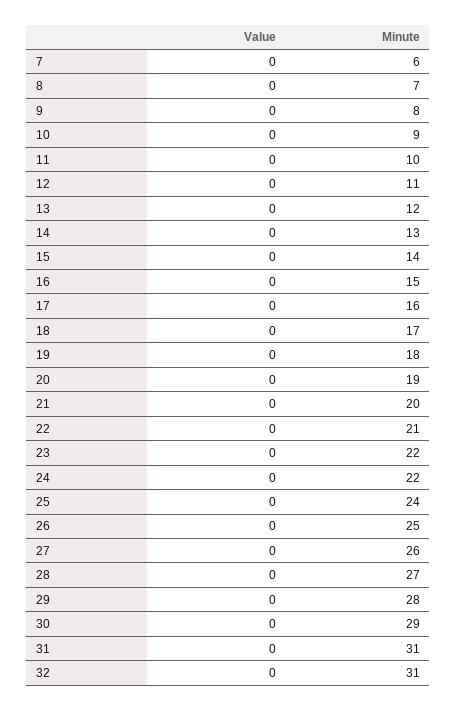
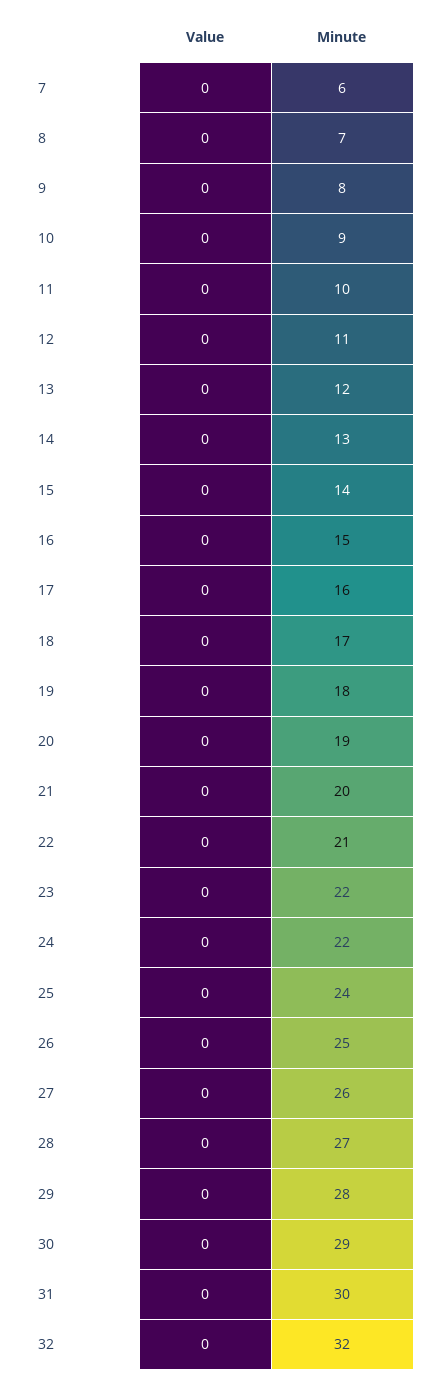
Minute, 31: 31 -> 30
Minute, 32: 31 -> 32

